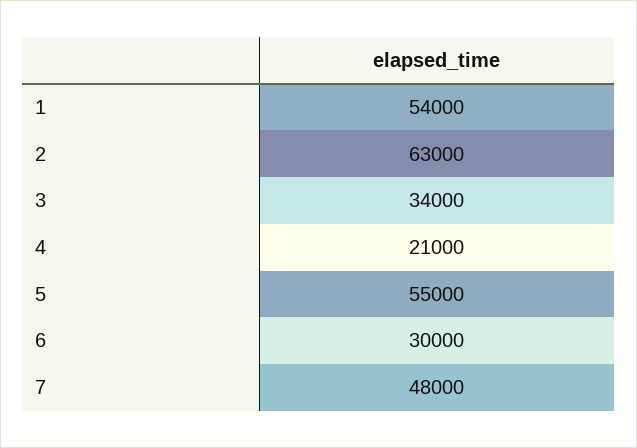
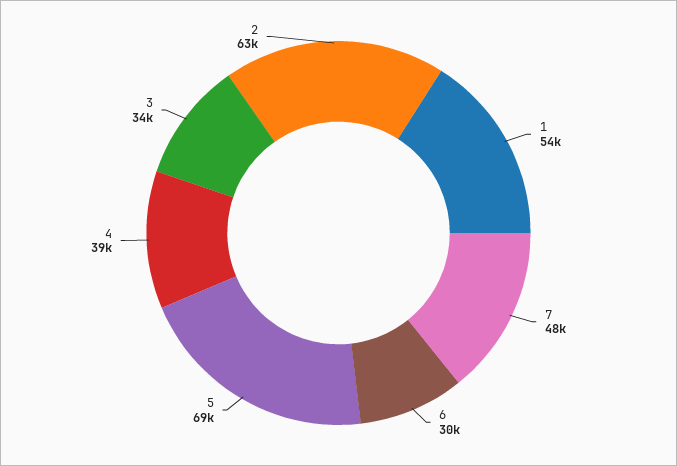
4: 21000 -> 39000
5: 55000 -> 69000

